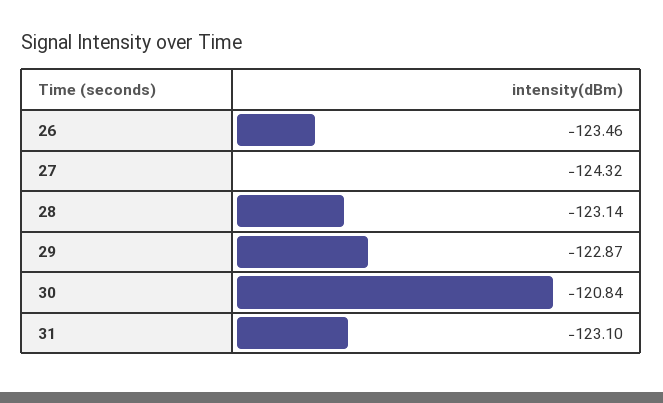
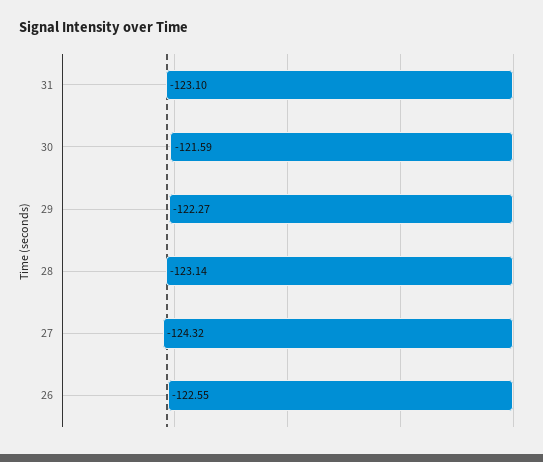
26: -123.46 -> -122.55
29: -122.87 -> -122.27
30: -120.84 -> -121.59

